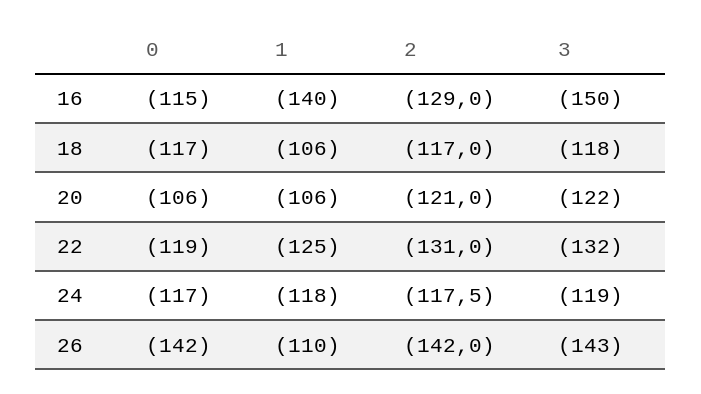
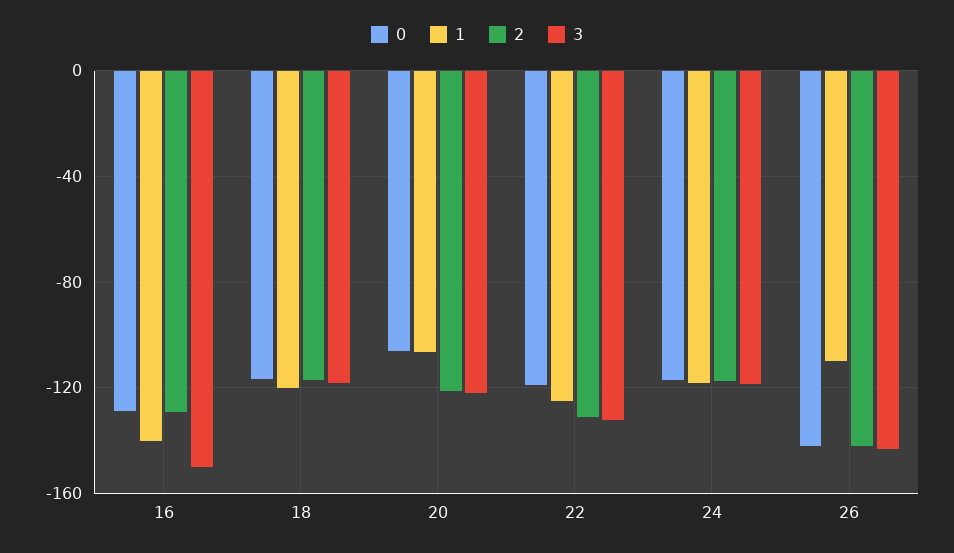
0, 16: -115 -> -130
1, 18: -106 -> -120

